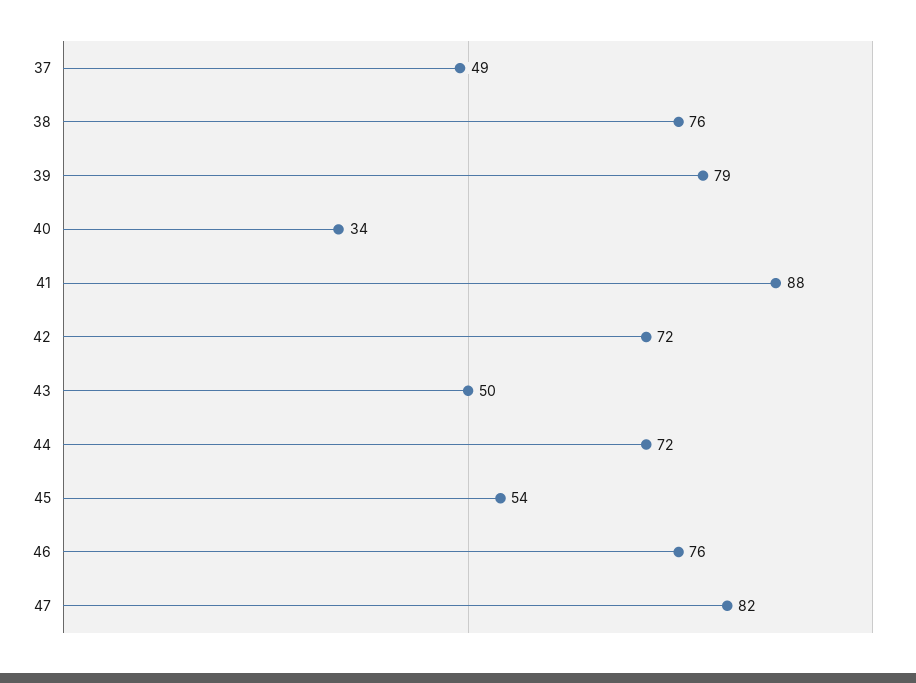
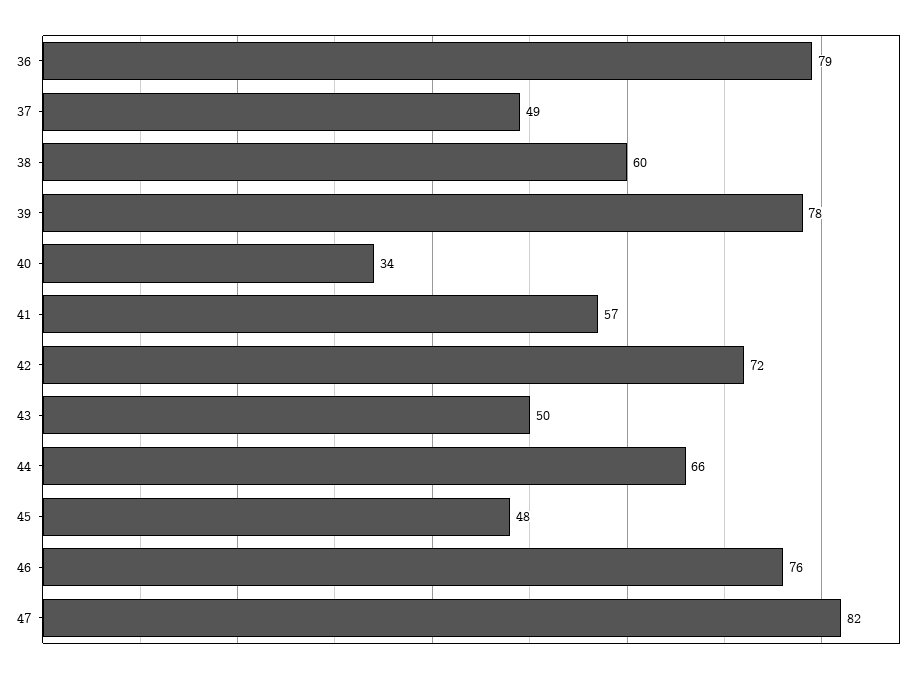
38: 76 -> 60
39: 79 -> 78
41: 88 -> 57
44: 72 -> 66
45: 54 -> 48
36: none -> 79

